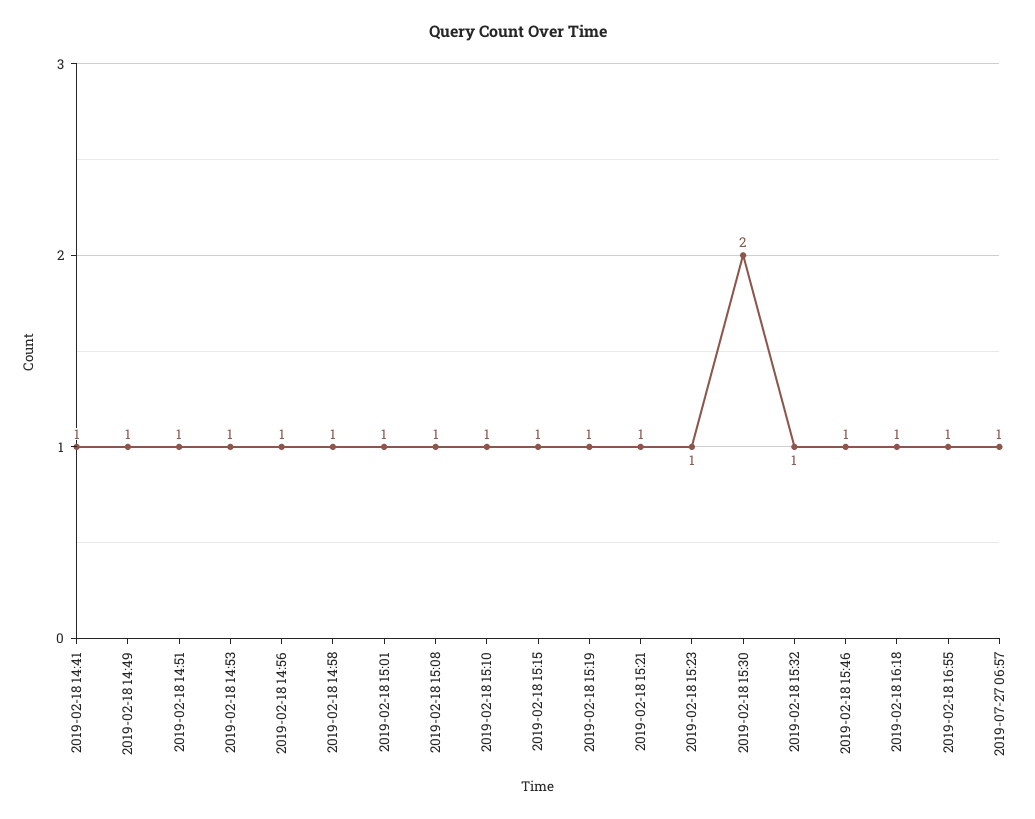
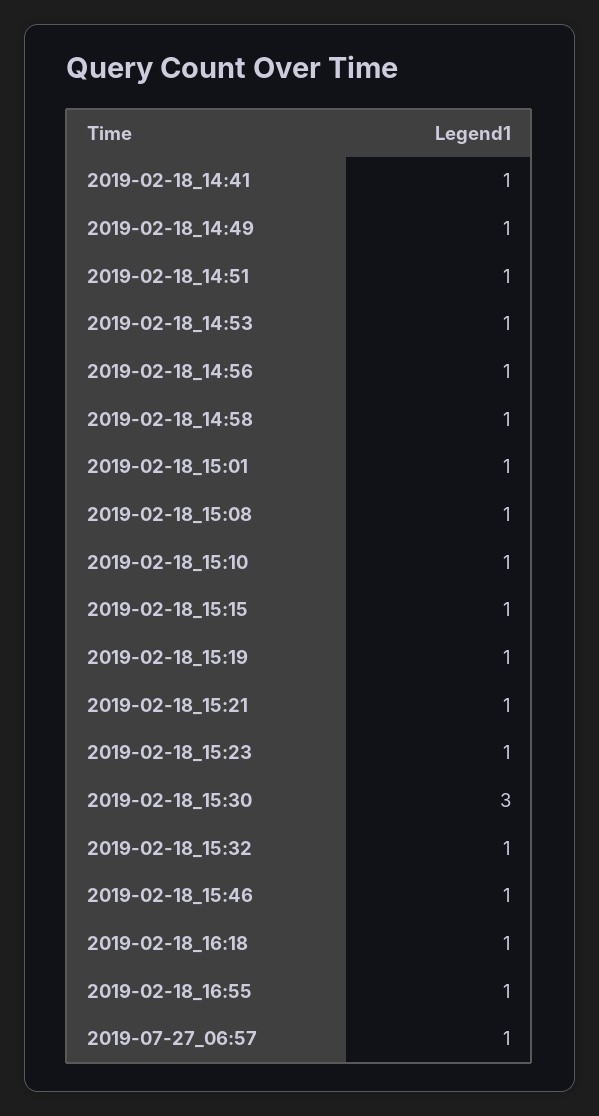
2019-02-18 15:30: 2 -> 3

